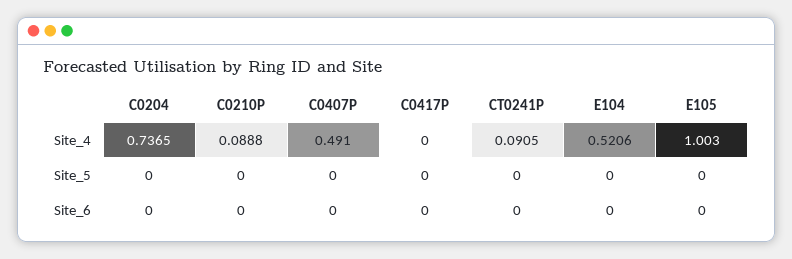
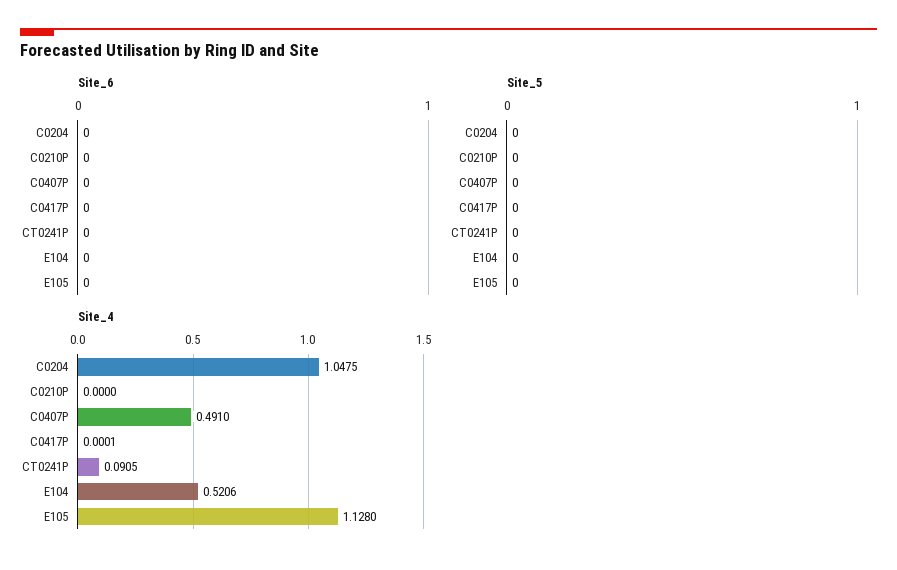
Site_4, C0204: 0.7365 -> 1.0475
Site_4, C0210P: 0.0888 -> 0
Site_4, C0417P: 0 -> 0.0001
Site_4, E105: 1.003 -> 1.128

